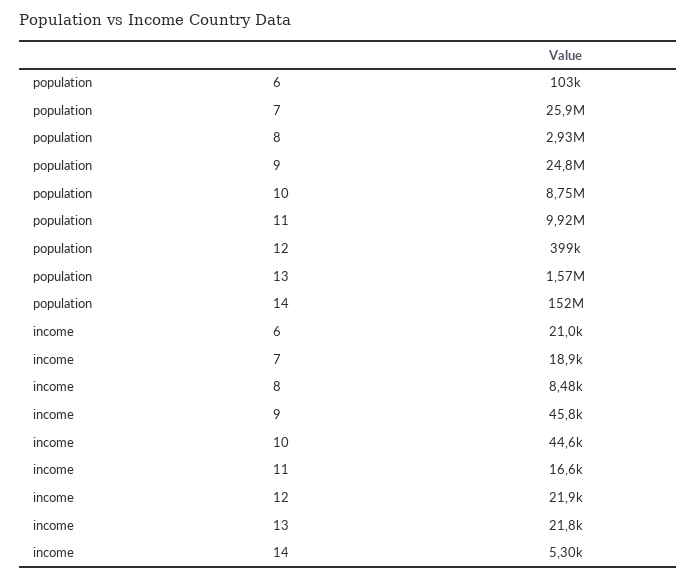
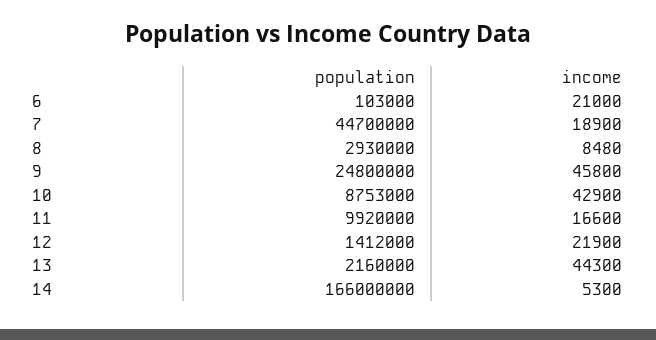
population, 7: 25900000 -> 44700000
population, 12: 399000 -> 1412000
population, 13: 1570000 -> 2160000
population, 14: 152000000 -> 166000000
income, 10: 44600 -> 42900
income, 13: 21800 -> 44300

